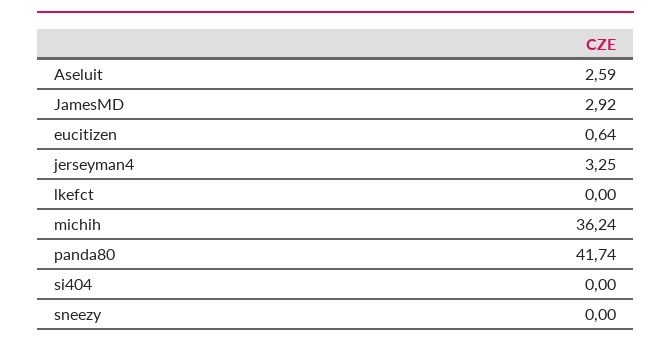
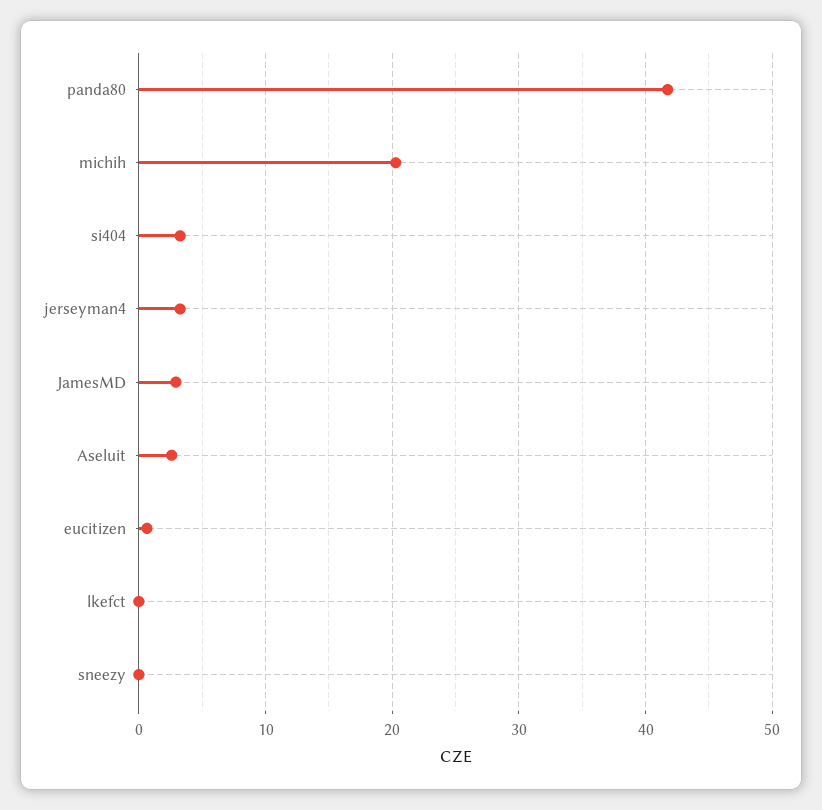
michih: 36.24 -> 20
si404: 0 -> 3

